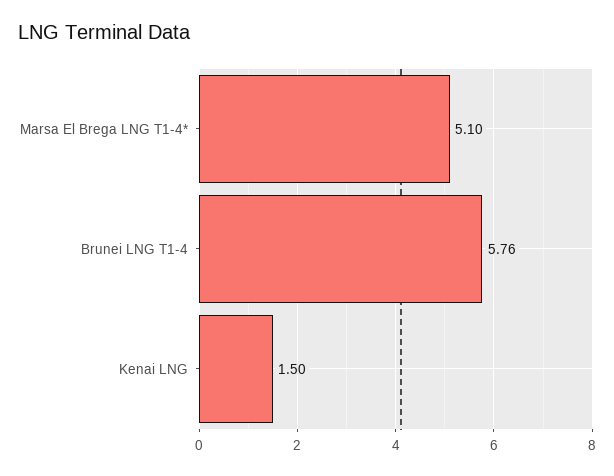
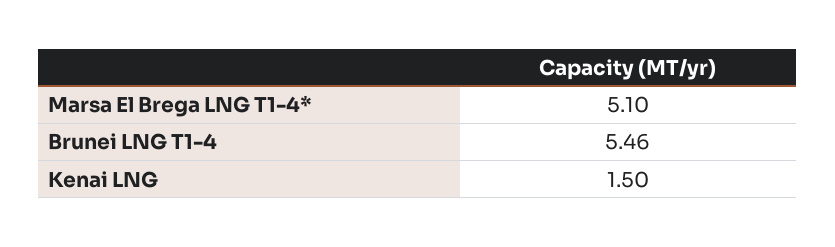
Brunei LNG T1-4: 5.76 -> 5.46

